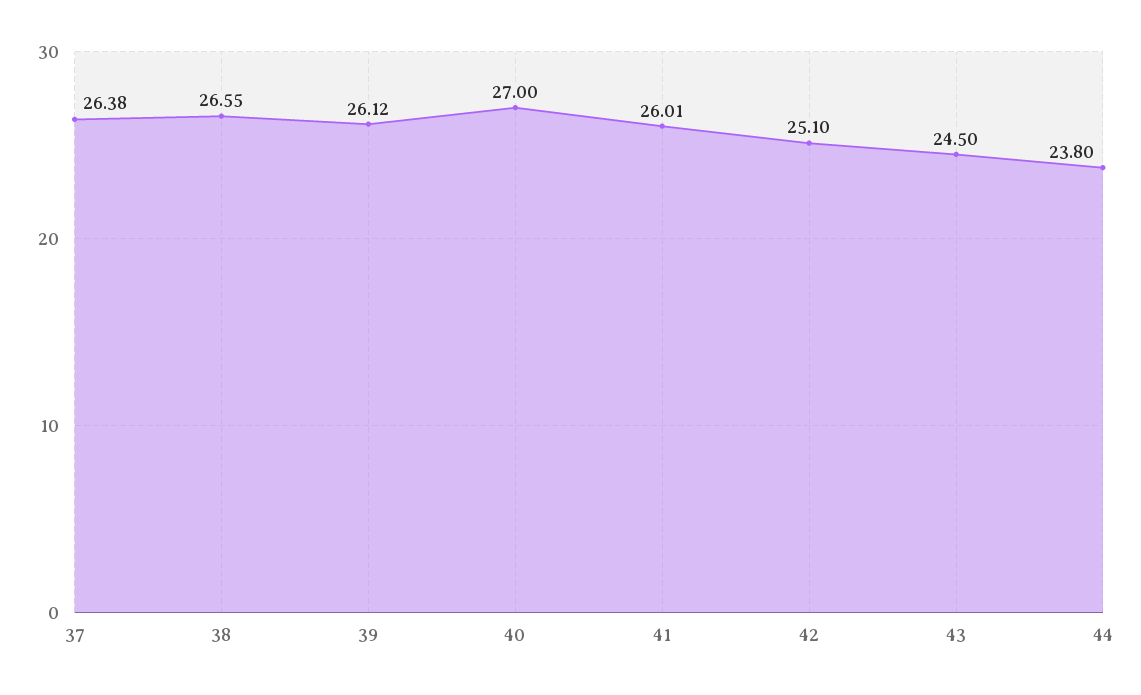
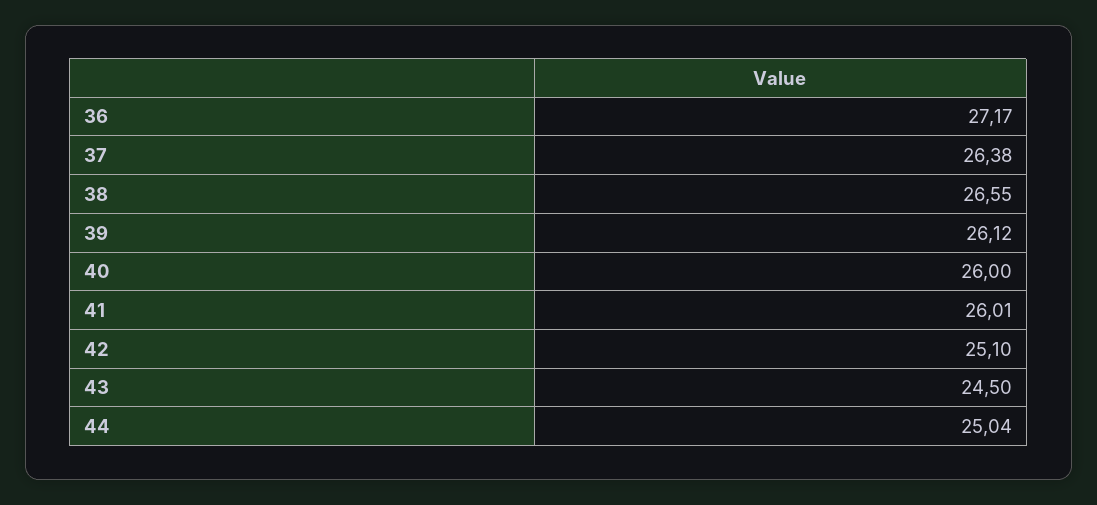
40: 27 -> 26
44: 23.8 -> 25.04
36: none -> 27.17

